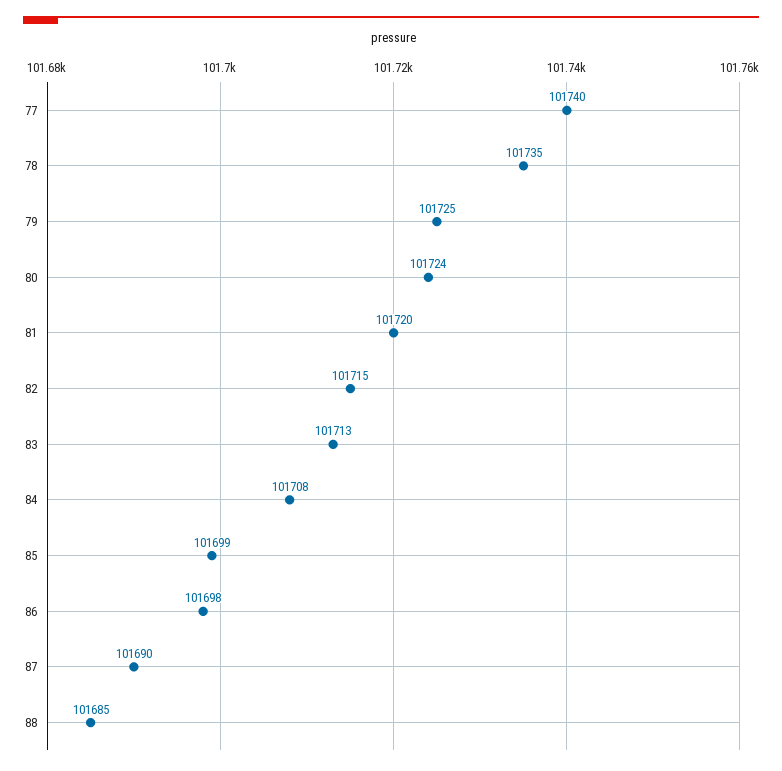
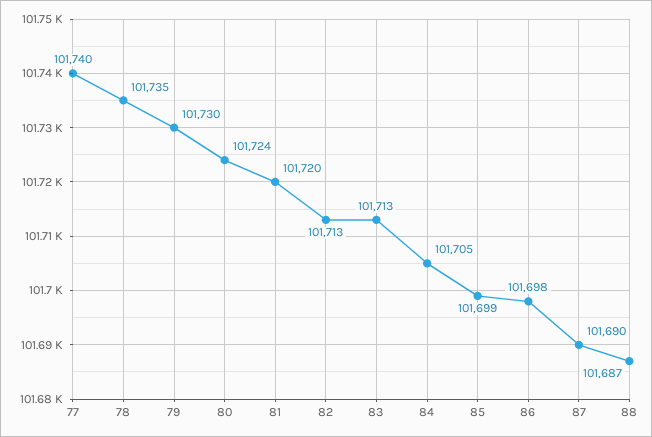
79: 101725 -> 101730
82: 101715 -> 101713
84: 101708 -> 101705
88: 101685 -> 101687

